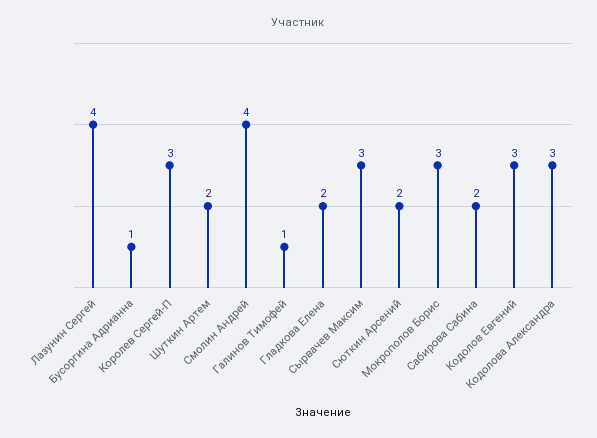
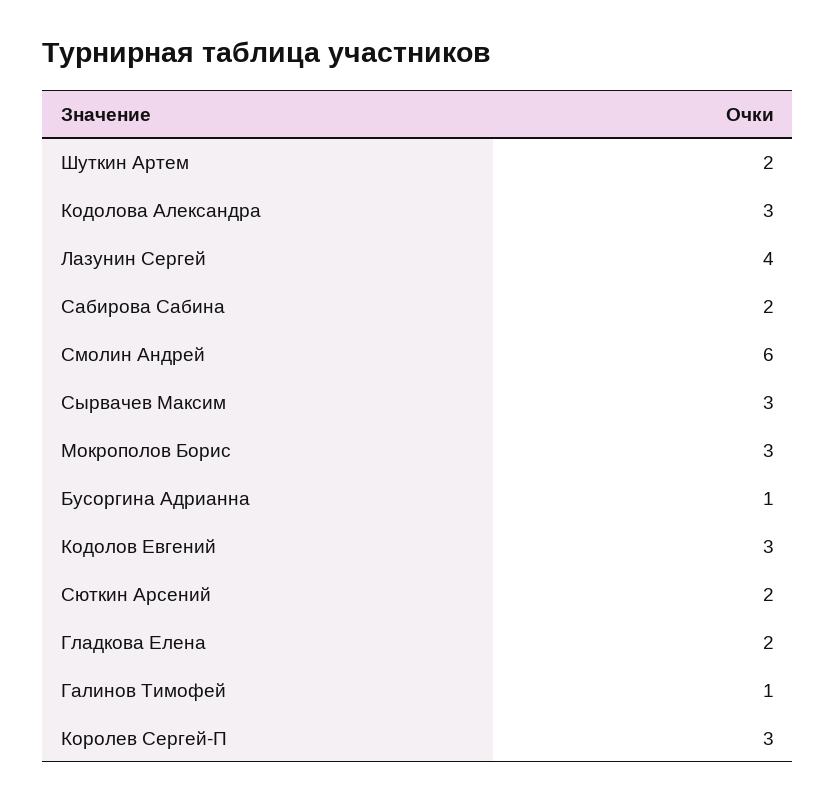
Смолин Андрей: 4 -> 6

